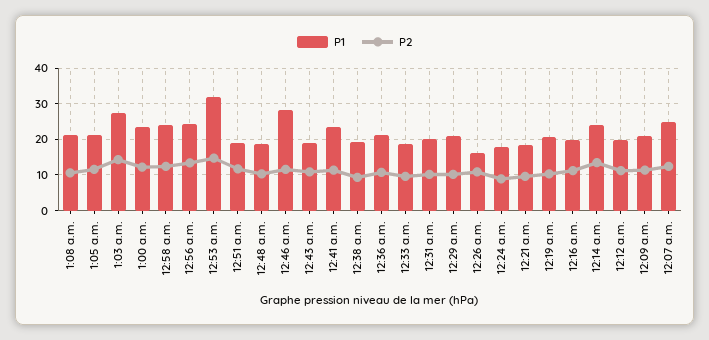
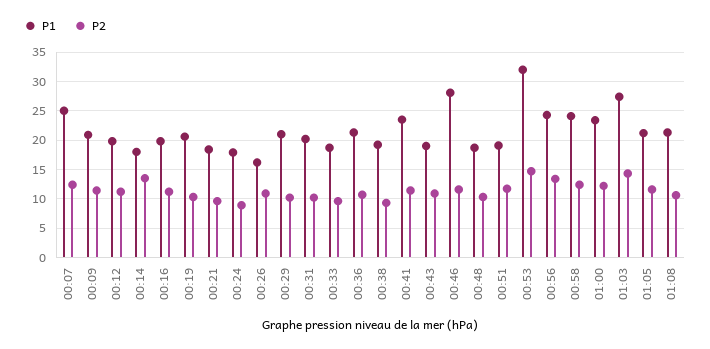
P1, 12:14 a.m.: 24 -> 17.5

